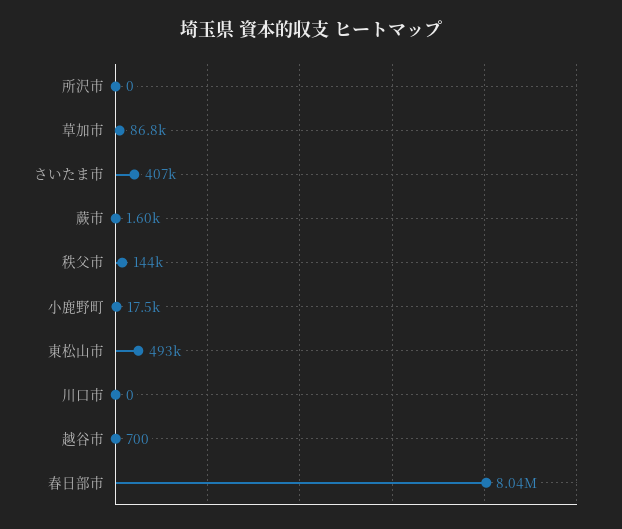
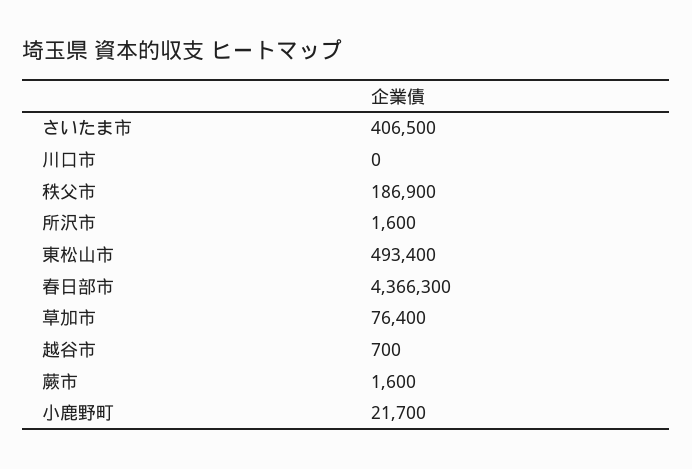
所沢市: 0 -> 1600
草加市: 86800 -> 76400
秩父市: 144000 -> 186900
小鹿野町: 17500 -> 21700
春日部市: 8040000 -> 4366300

